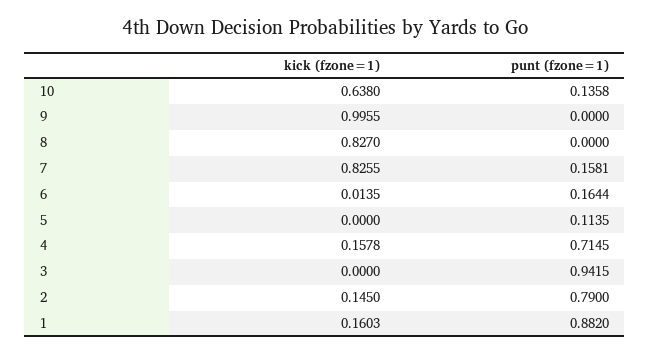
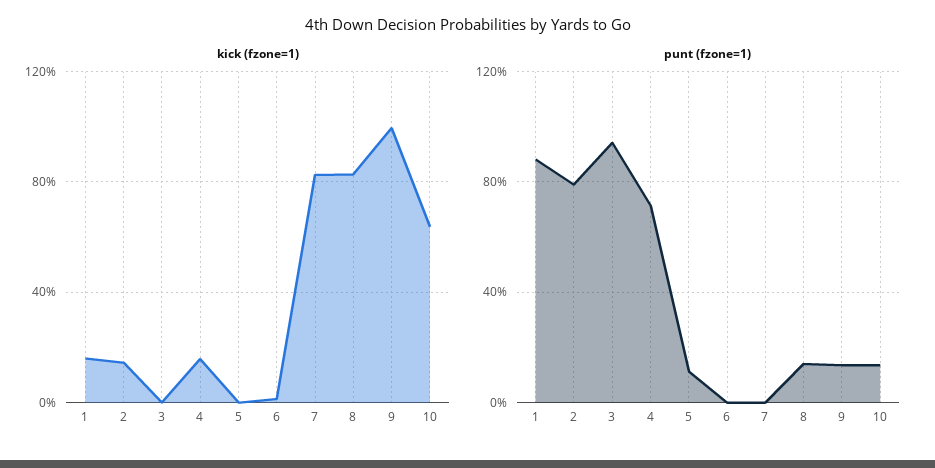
punt (fzone=1), 9: 0 -> 0.15
punt (fzone=1), 8: 0 -> 0.15
punt (fzone=1), 7: 0.1581 -> 0
punt (fzone=1), 6: 0.1644 -> 0

